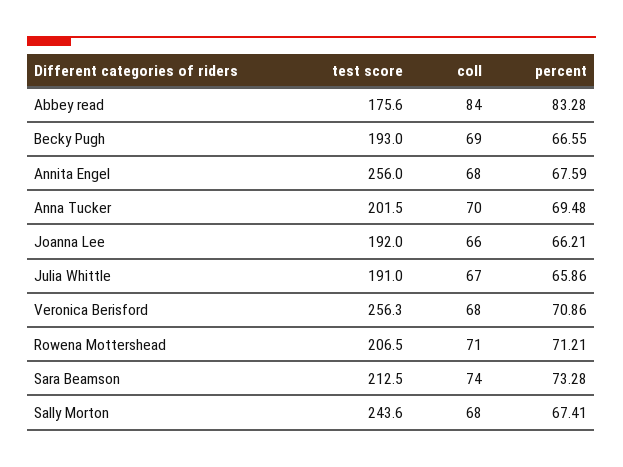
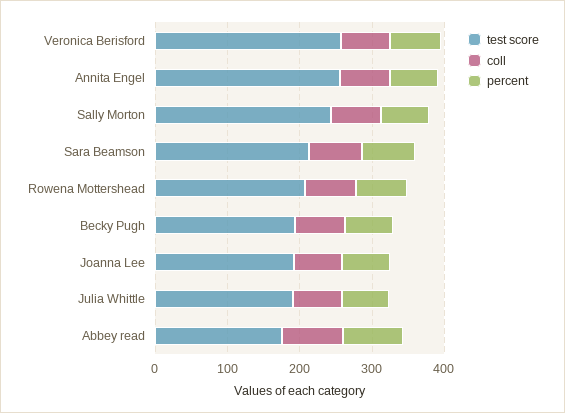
test score, Anna Tucker: 201.5 -> none
coll, Anna Tucker: 70 -> none
percent, Anna Tucker: 69.48 -> none

